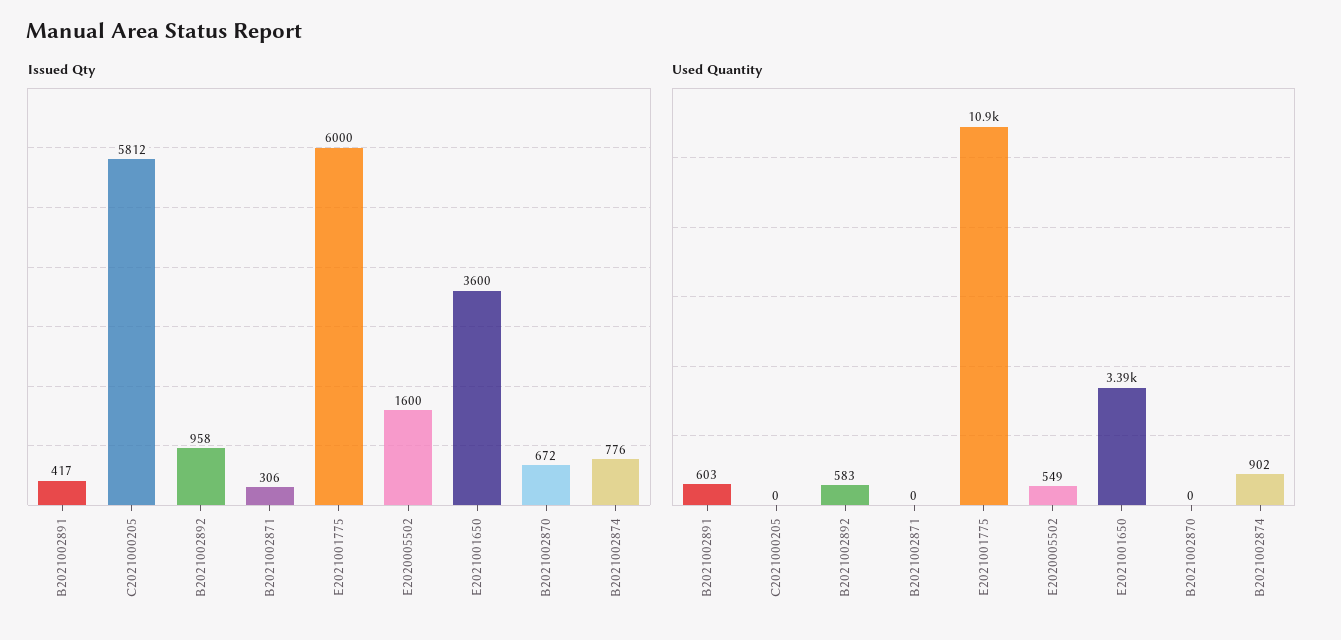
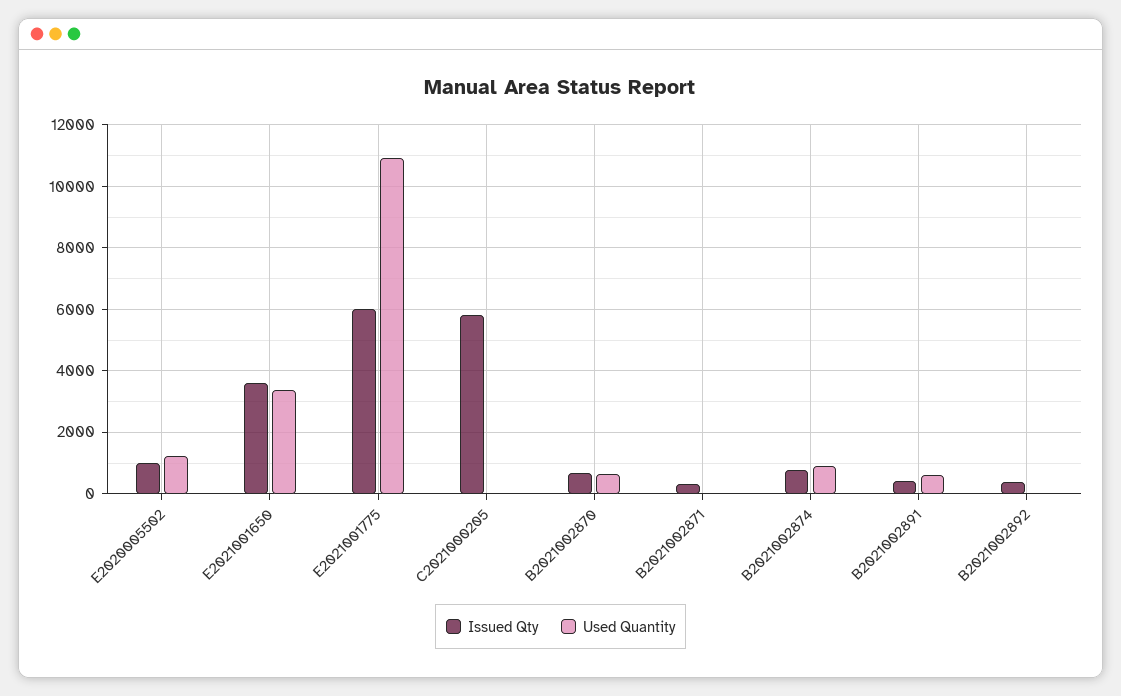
Issued Qty, B2021002892: 958 -> 400
Issued Qty, E2020005502: 1600 -> 1000
Used Quantity, B2021002892: 583 -> 0
Used Quantity, E2020005502: 549 -> 1200
Used Quantity, B2021002870: 0 -> 600

